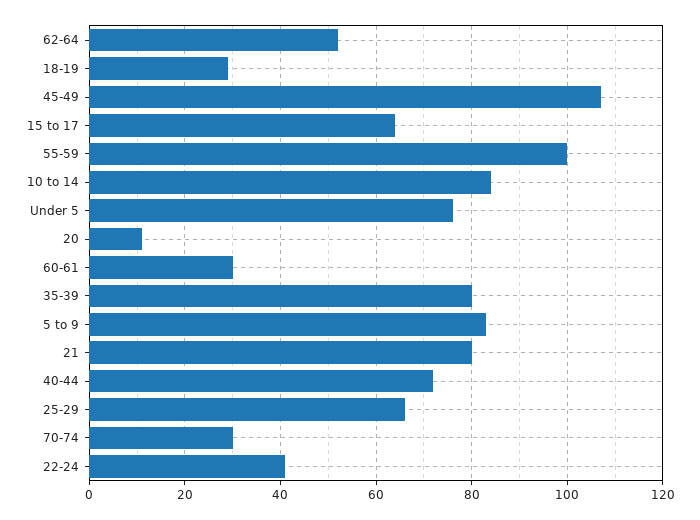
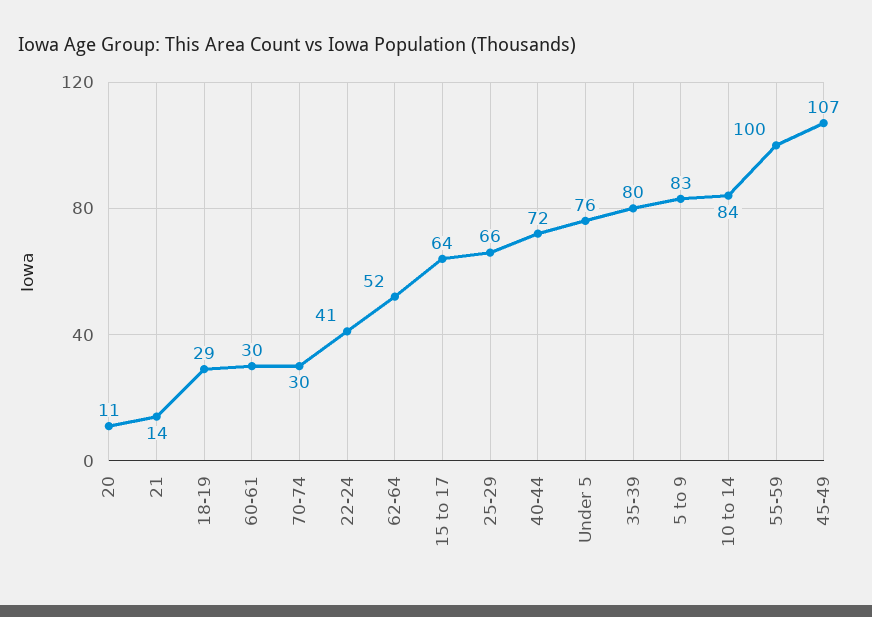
21: 80 -> 14

